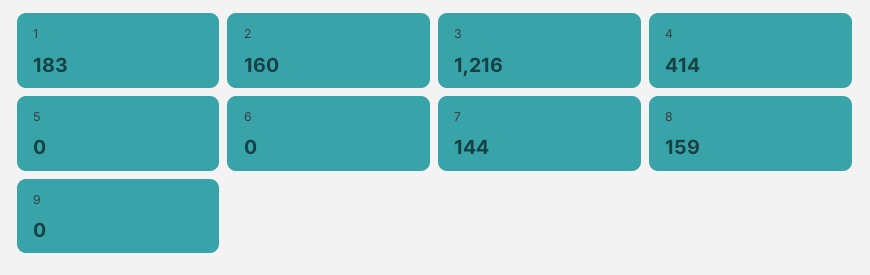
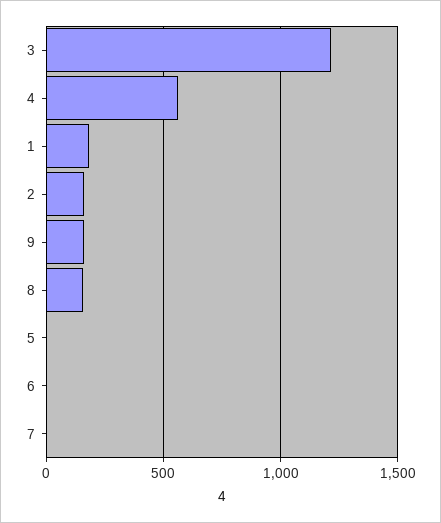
4: 414 -> 550
7: 144 -> 0
9: 0 -> 150

